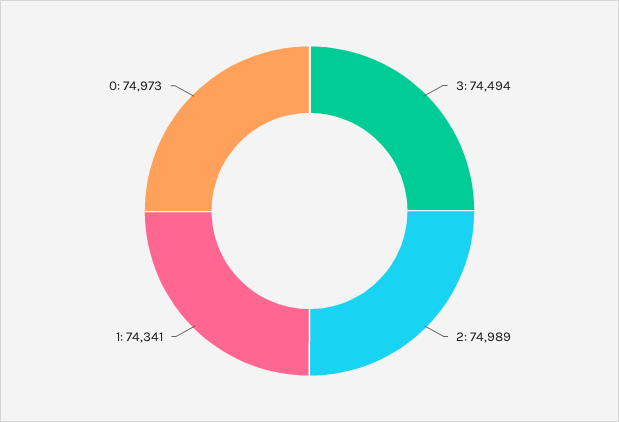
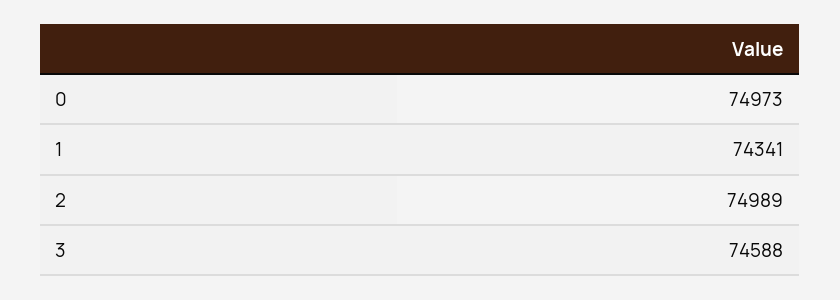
3: 74494 -> 74588

